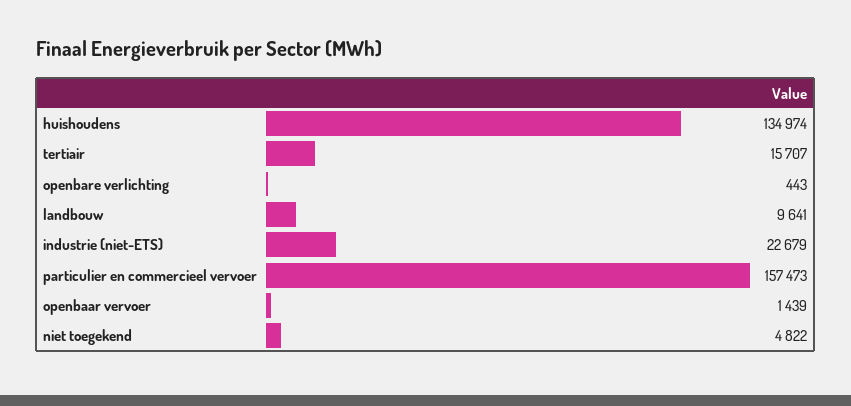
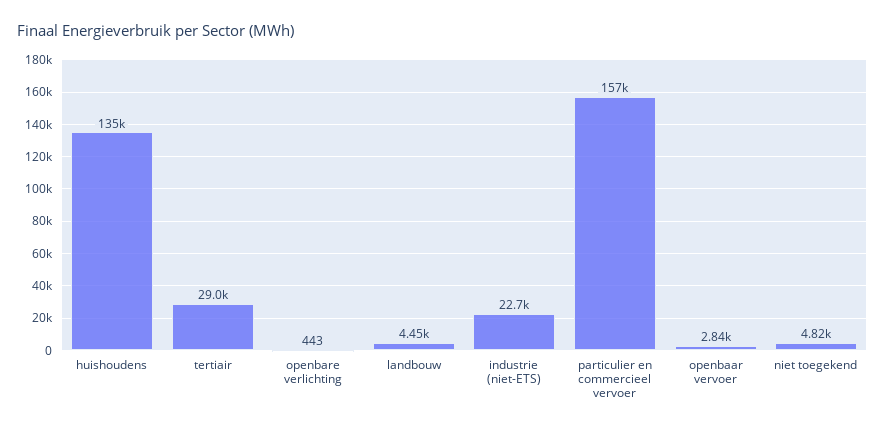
tertiair: 15707 -> 29000
landbouw: 9641 -> 4450
openbaar vervoer: 1439 -> 2840

